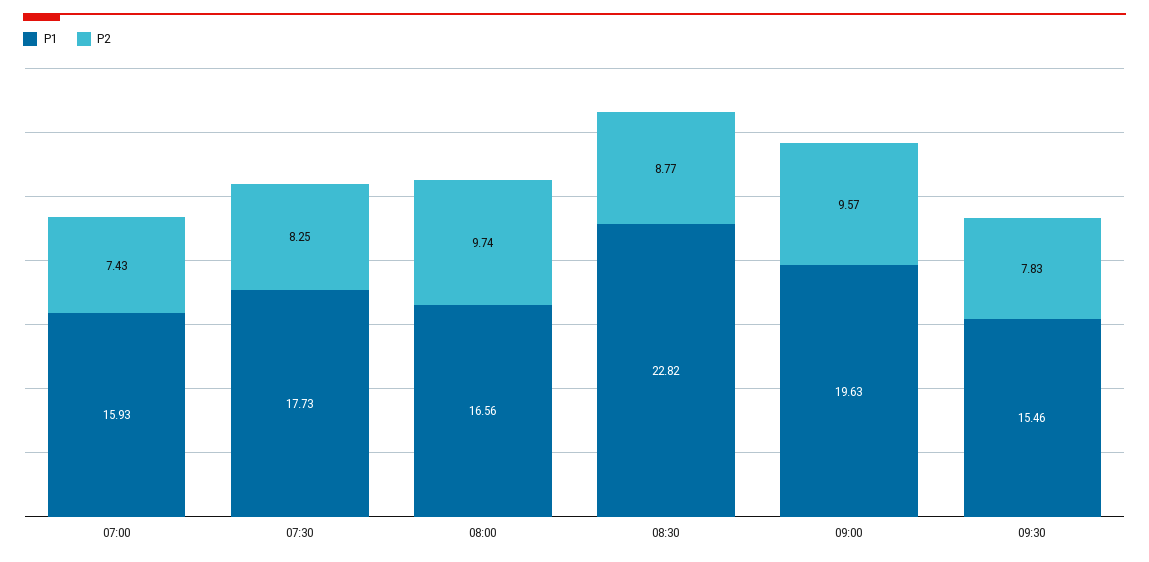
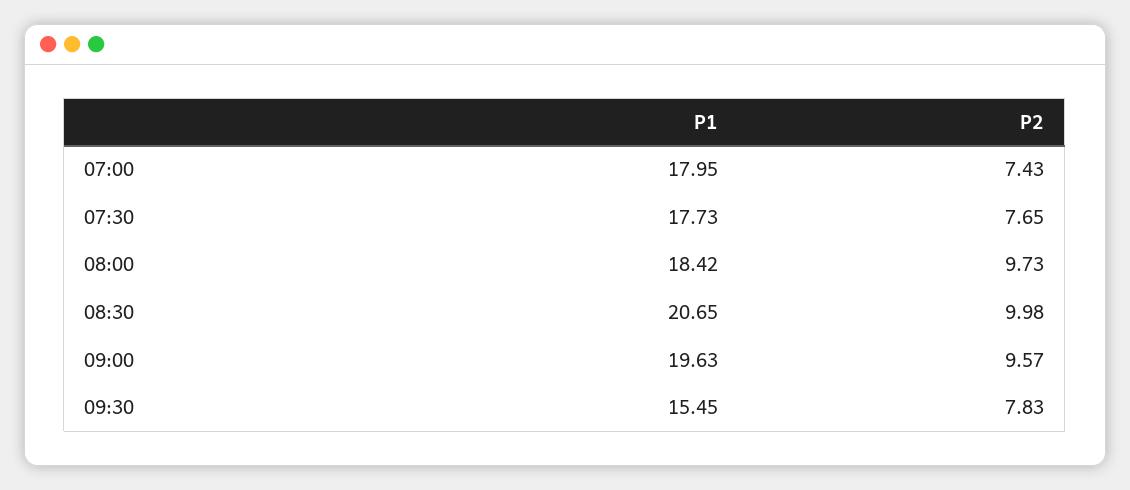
P1, 07:00: 15.93 -> 17.95
P2, 07:30: 8.25 -> 7.65
P1, 08:00: 16.56 -> 18.42
P2, 08:00: 9.74 -> 9.73
P1, 08:30: 22.82 -> 20.65
P2, 08:30: 8.77 -> 9.98
P1, 09:30: 15.46 -> 15.45

